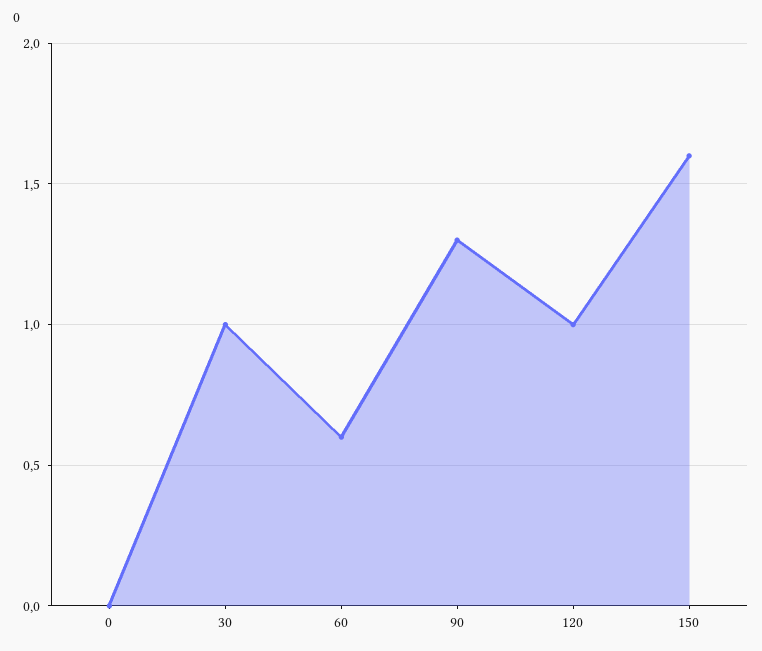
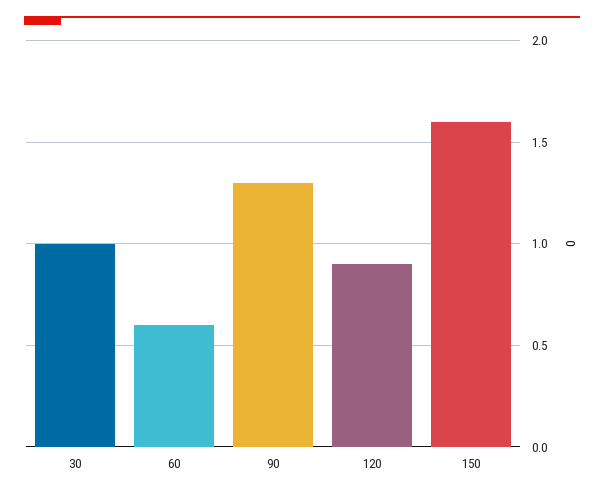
0: 0 -> none
120: 1 -> 0.9

